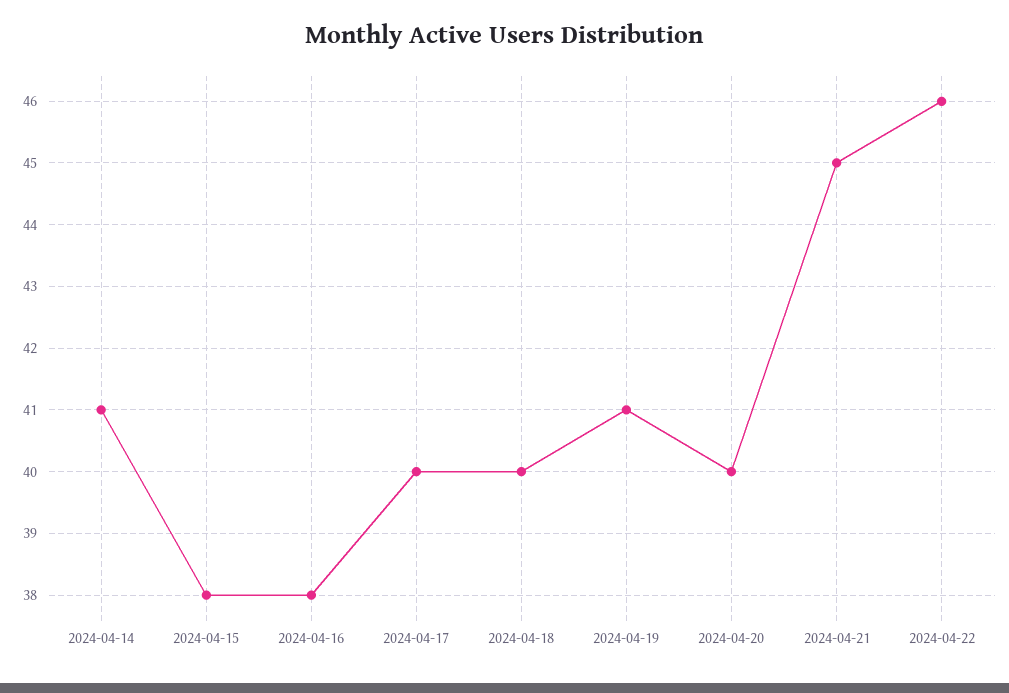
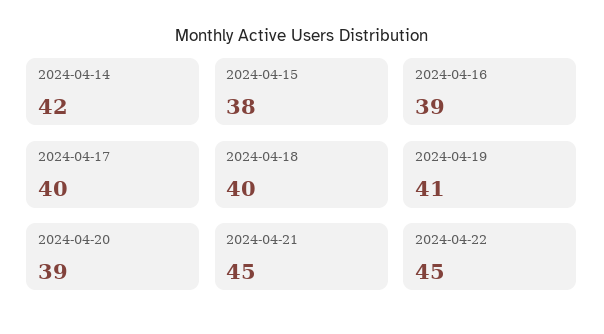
2024-04-14: 41 -> 42
2024-04-16: 38 -> 39
2024-04-20: 40 -> 39
2024-04-22: 46 -> 45

